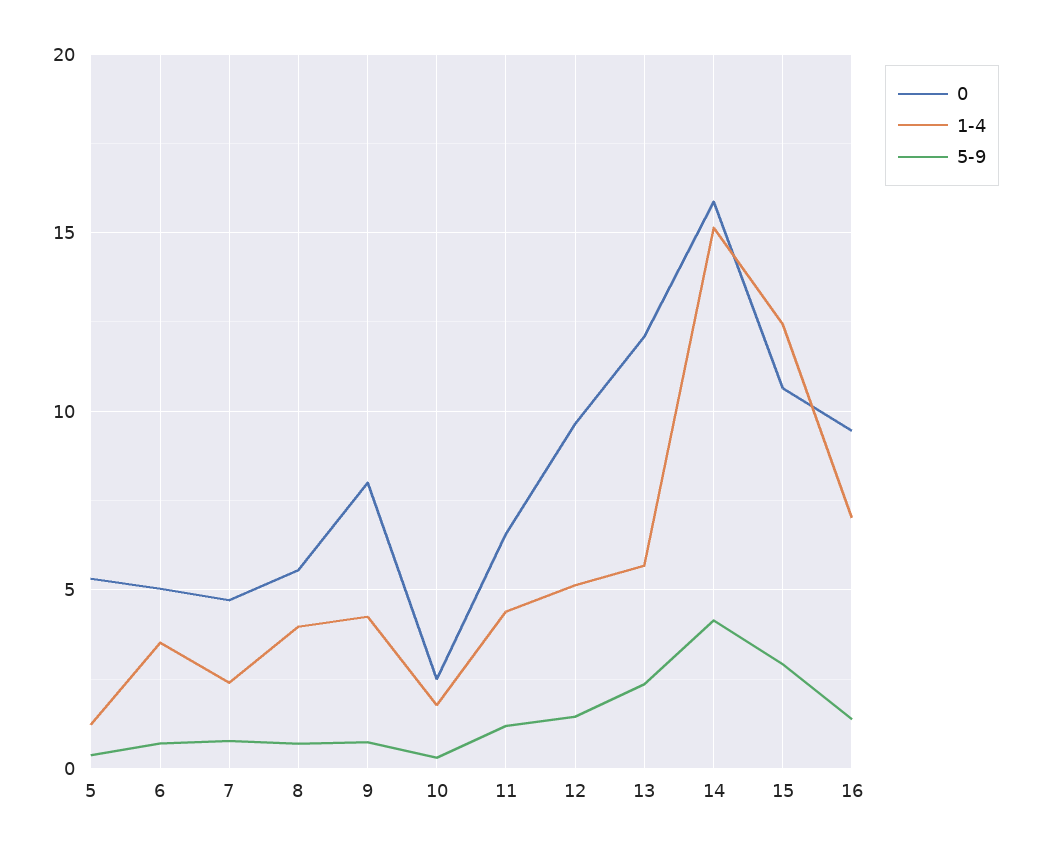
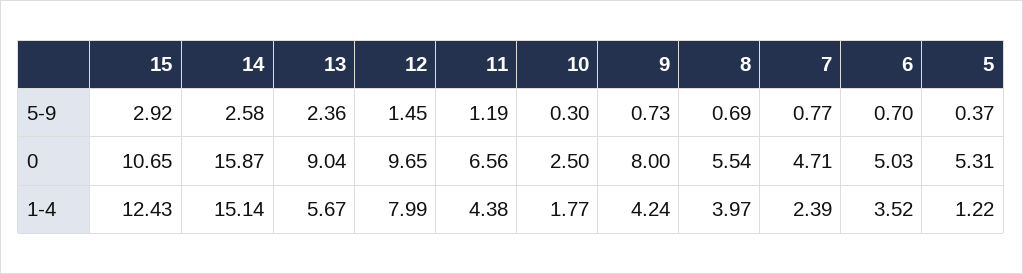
1-4, 12: 5 -> 7.99
0, 13: 12 -> 9.04
5-9, 14: 4 -> 2.58
0, 16: 9.5 -> none
1-4, 16: 7 -> none
5-9, 16: 1.5 -> none

